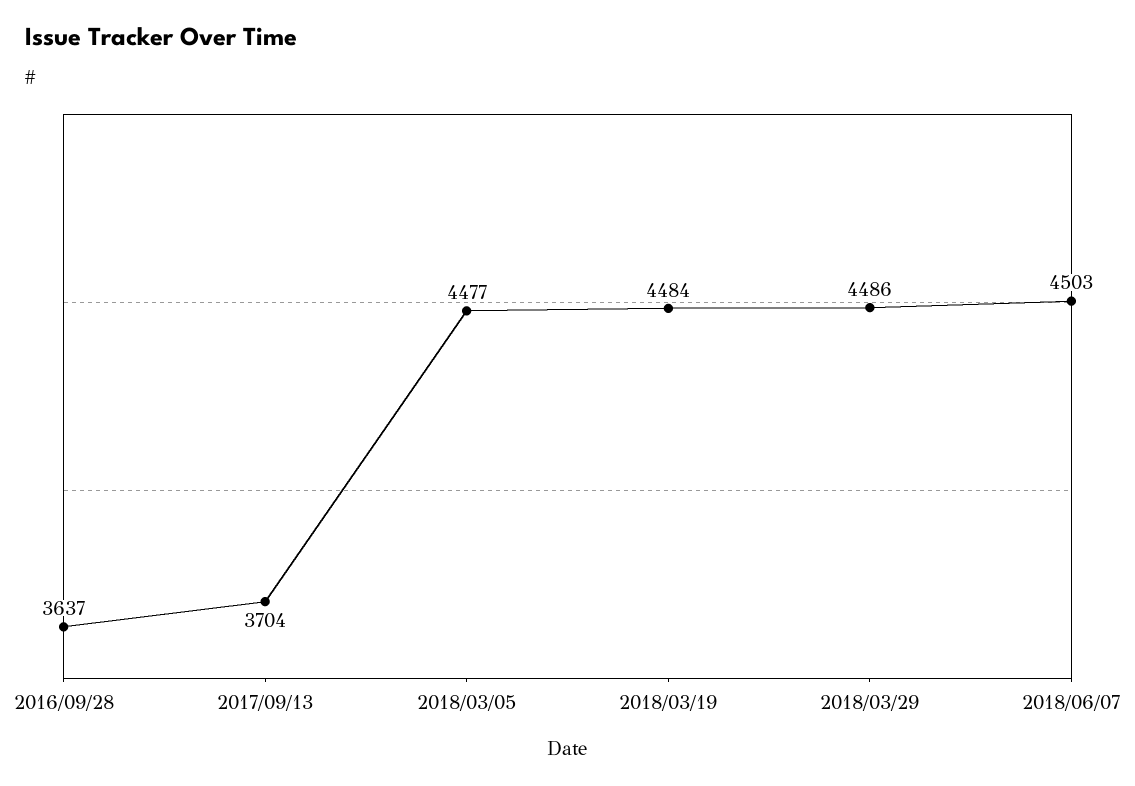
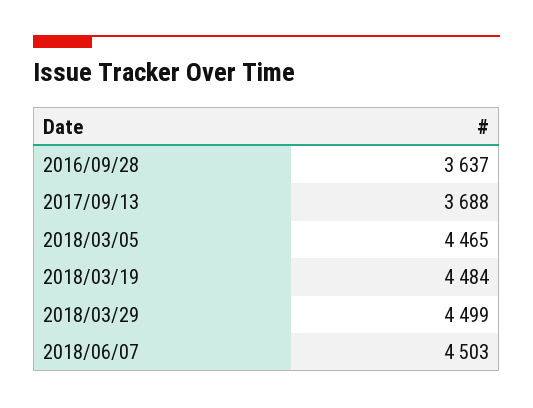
2017/09/13: 3704 -> 3688
2018/03/05: 4477 -> 4465
2018/03/29: 4486 -> 4499

